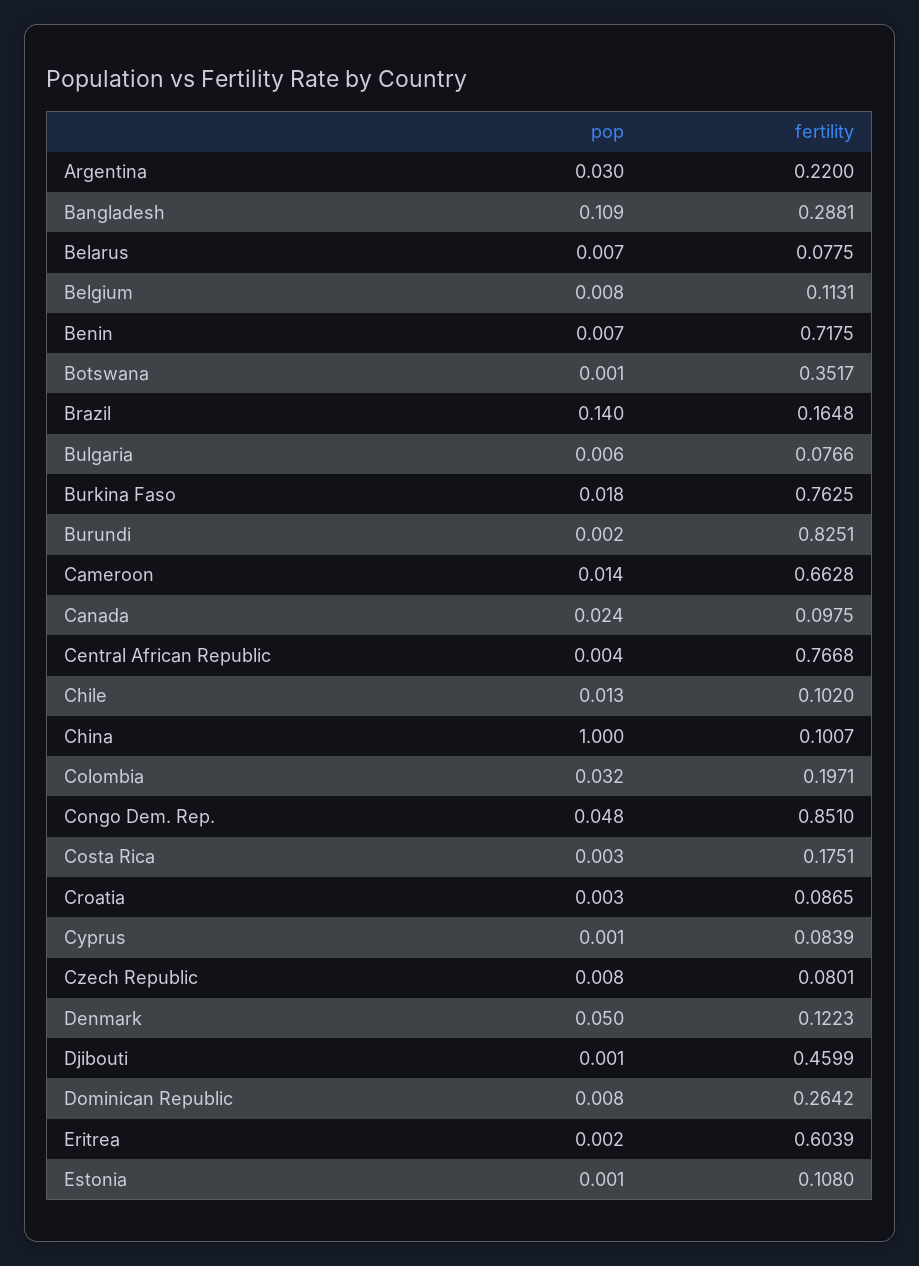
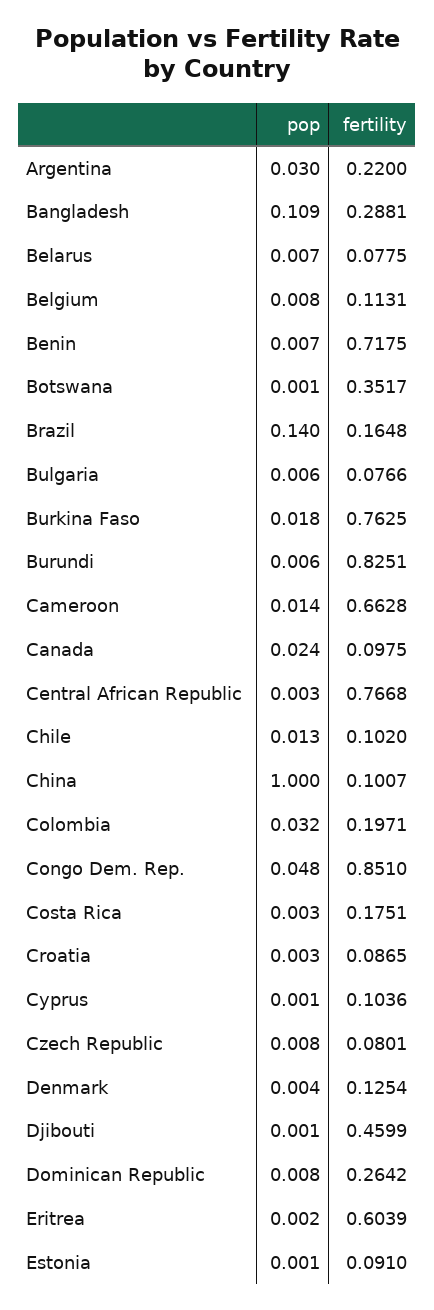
pop, Burundi: 0.002 -> 0.006
pop, Central African Republic: 0.004 -> 0.003
fertility, Cyprus: 0.0839 -> 0.1036
pop, Denmark: 0.05 -> 0.004
fertility, Denmark: 0.1223 -> 0.1254
fertility, Estonia: 0.108 -> 0.091

